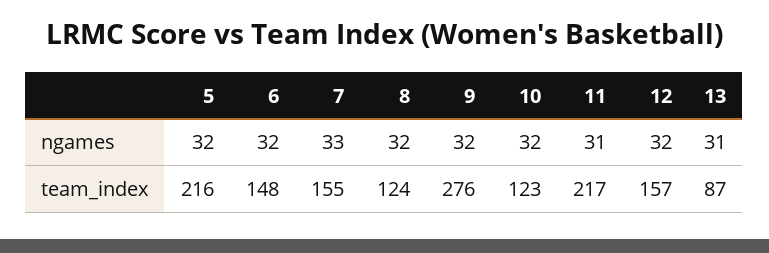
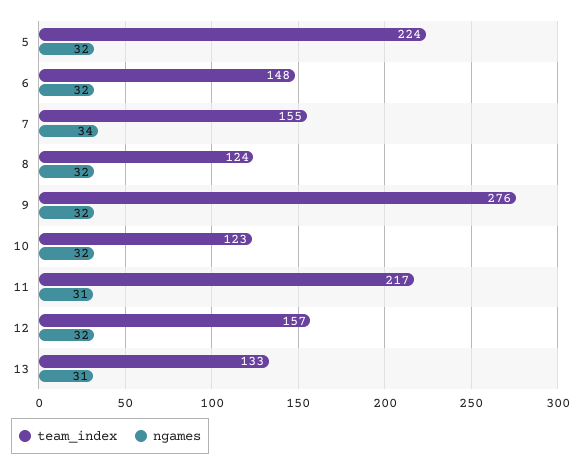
ngames, 7: 33 -> 34
team_index, 5: 216 -> 224
team_index, 13: 87 -> 133

